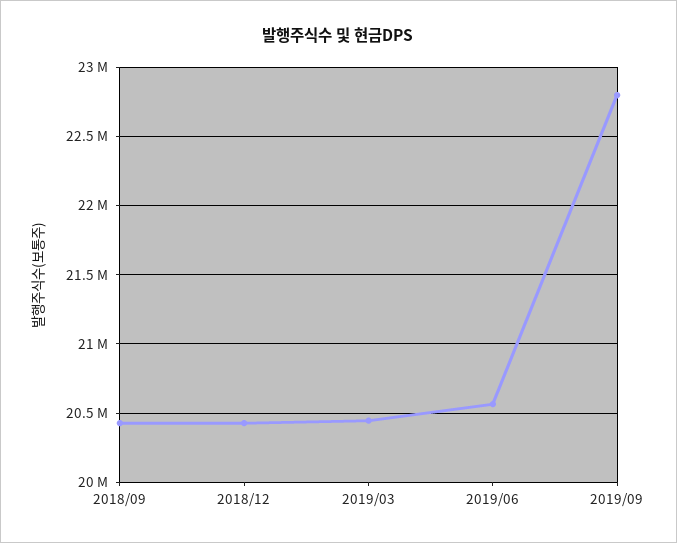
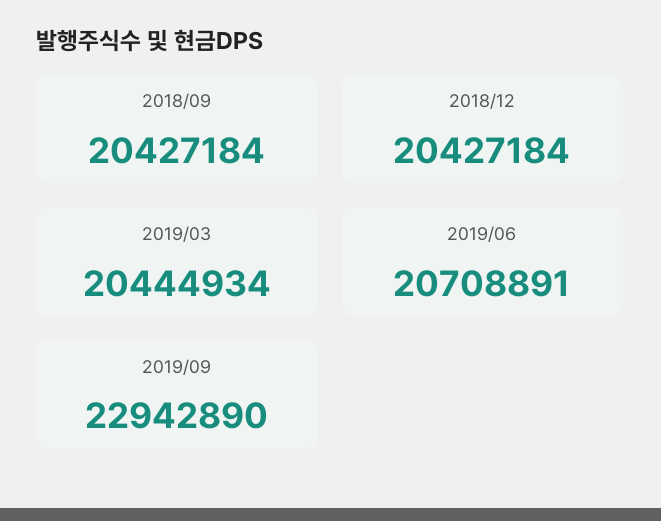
2019/06: 20550000 -> 20708891
2019/09: 22800000 -> 22942890

